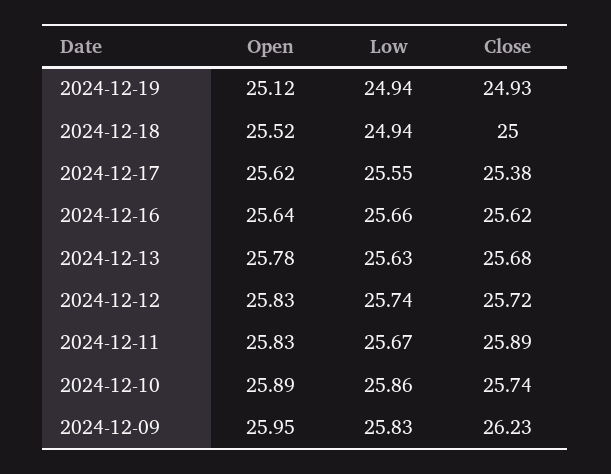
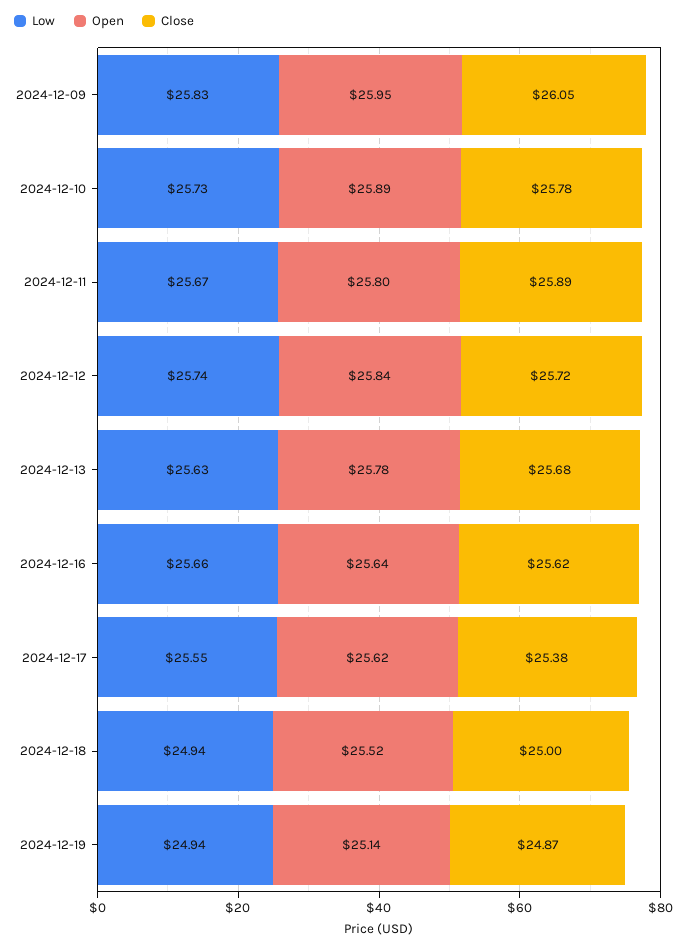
Open, 2024-12-19: 25.12 -> 25.14
Close, 2024-12-19: 24.93 -> 24.87
Open, 2024-12-12: 25.83 -> 25.84
Open, 2024-12-11: 25.83 -> 25.8
Low, 2024-12-10: 25.86 -> 25.73
Close, 2024-12-10: 25.74 -> 25.78
Close, 2024-12-09: 26.23 -> 26.05

